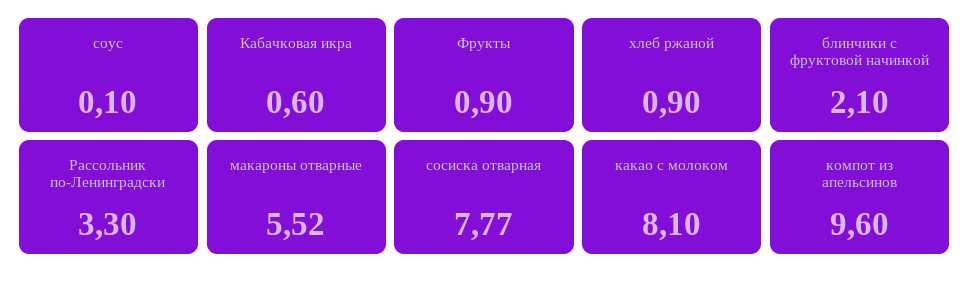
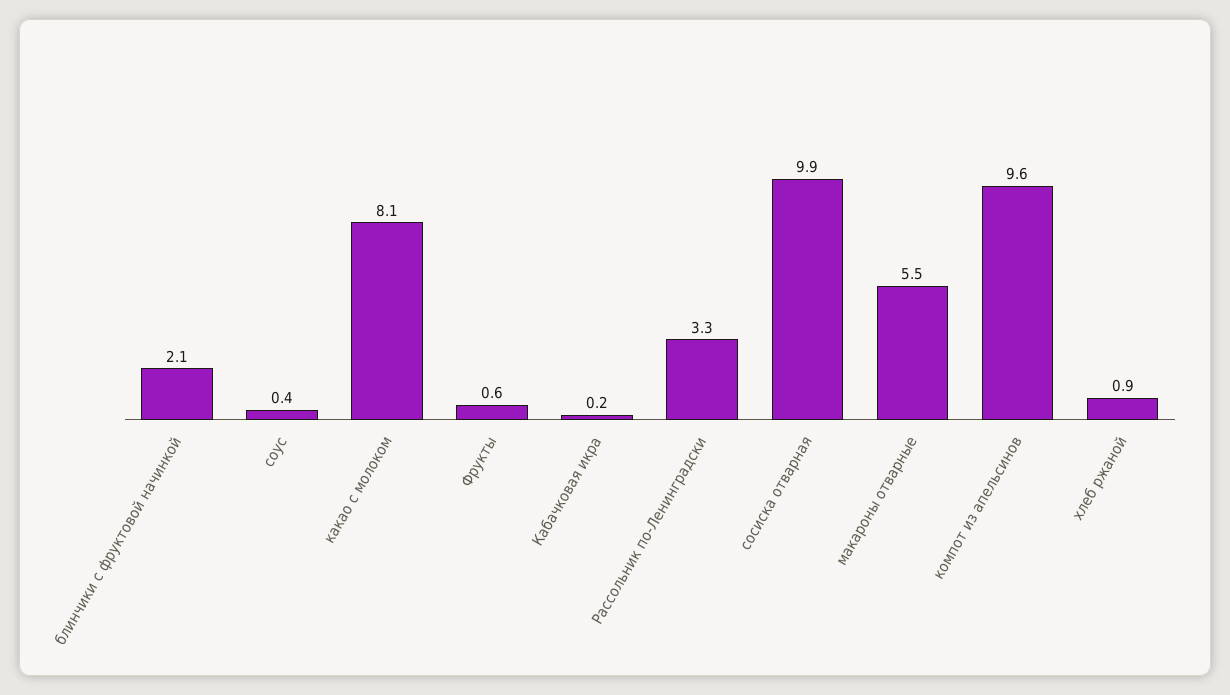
соус: 0.1 -> 0.4
Кабачковая икра: 0.6 -> 0.2
Фрукты: 0.9 -> 0.6
сосиска отварная: 7.77 -> 9.9

